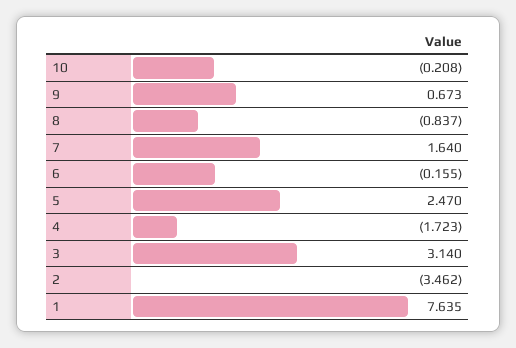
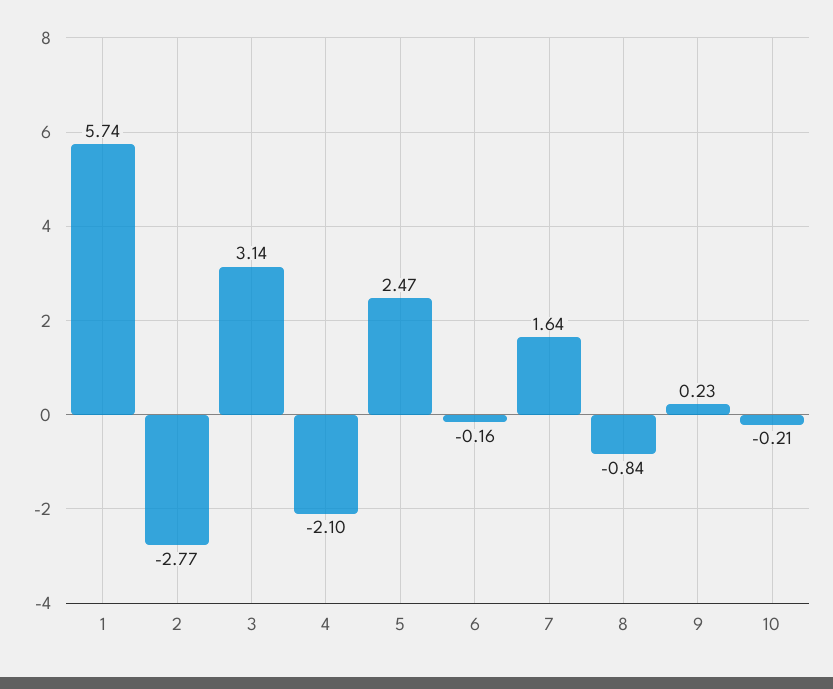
9: 0.673 -> 0.23
4: -1.723 -> -2.1
2: -3.462 -> -2.77
1: 7.635 -> 5.74

